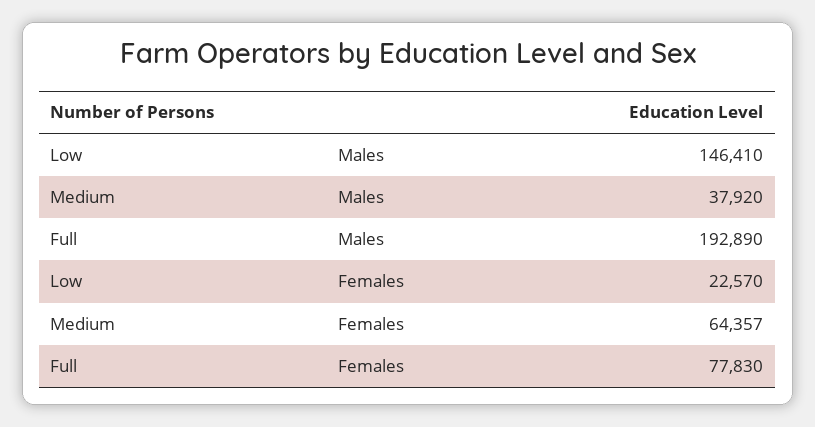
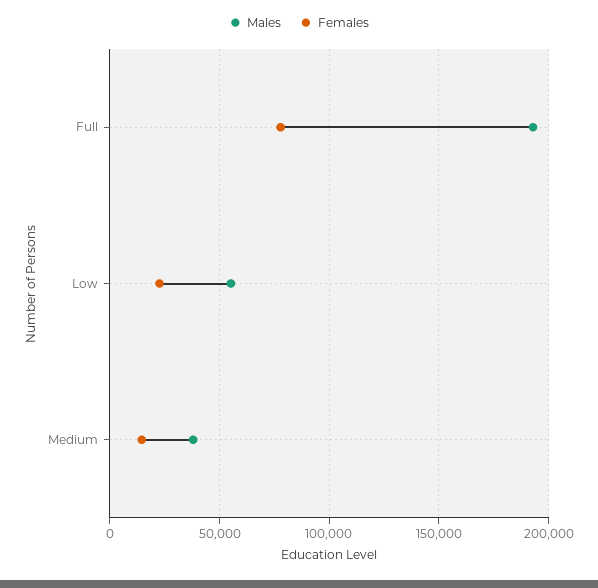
Males, Low: 146410 -> 55000
Females, Medium: 64357 -> 15000

